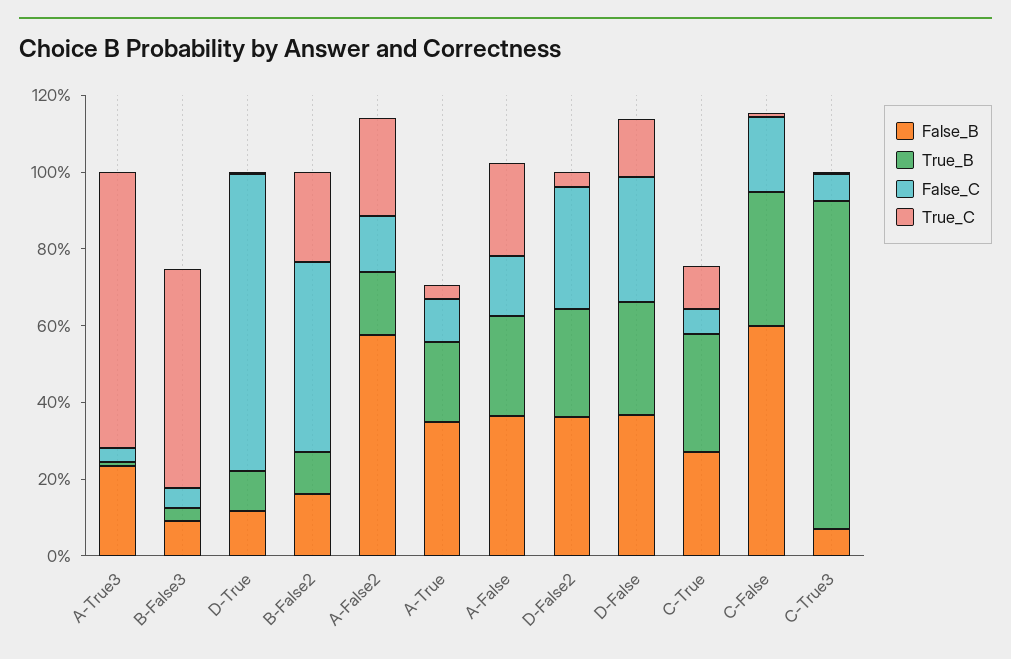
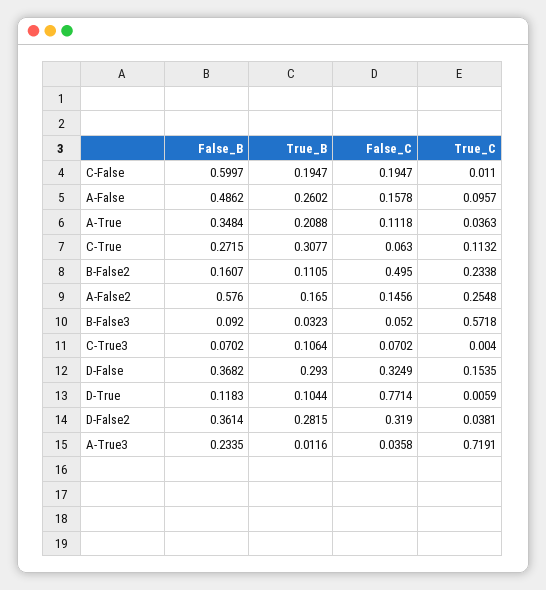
False_B, A-False: 0.35 -> 0.4862
True_C, A-False: 0.25 -> 0.0957
True_B, C-False: 0.35 -> 0.1947
True_B, C-True3: 0.85 -> 0.1064

